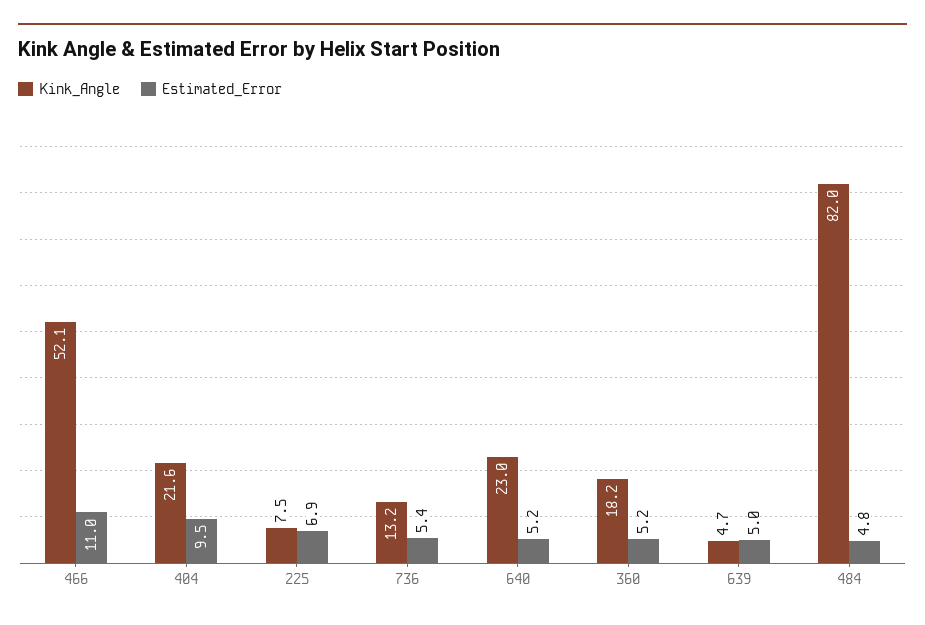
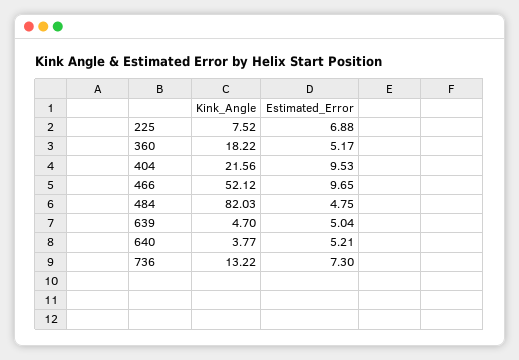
Estimated_Error, 466: 11 -> 9.65
Estimated_Error, 736: 5.4 -> 7.3
Kink_Angle, 640: 23 -> 3.77

